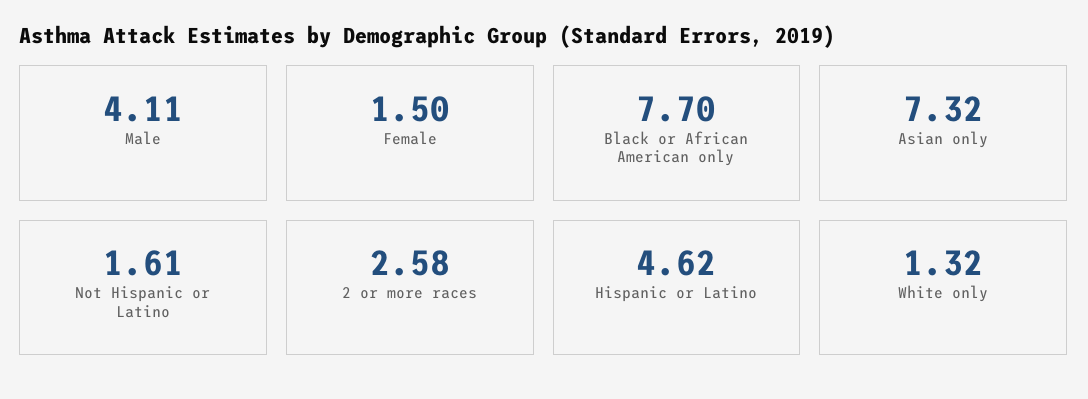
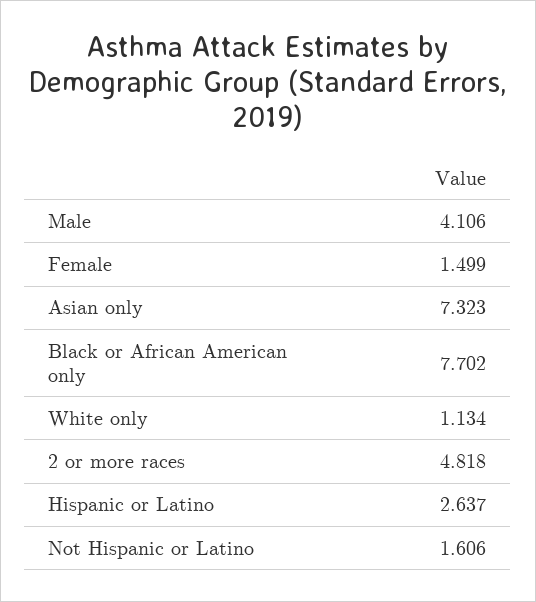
2 or more races: 2.58 -> 4.818
Hispanic or Latino: 4.62 -> 2.637
White only: 1.32 -> 1.134

